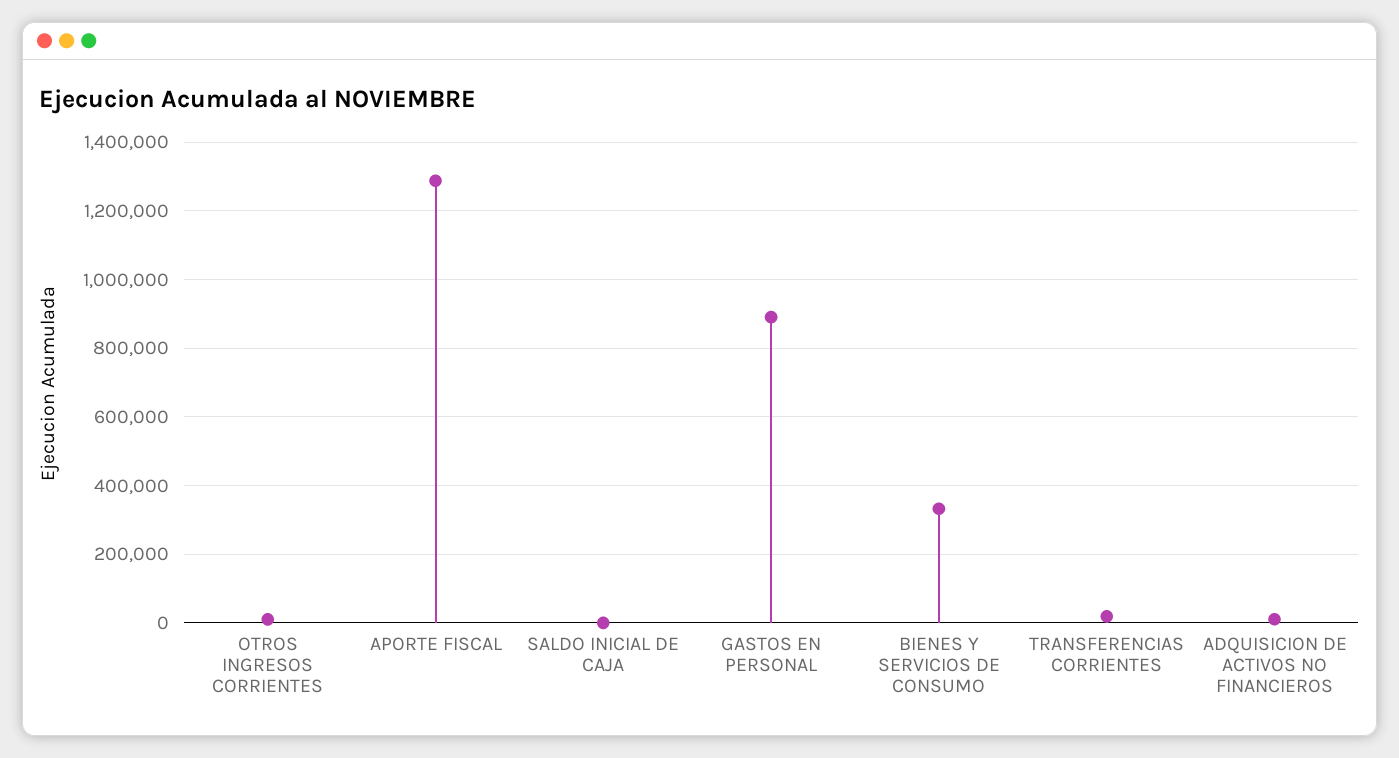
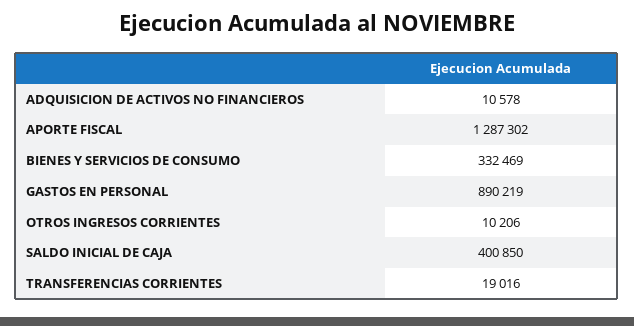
SALDO INICIAL DE CAJA: 0 -> 400850

